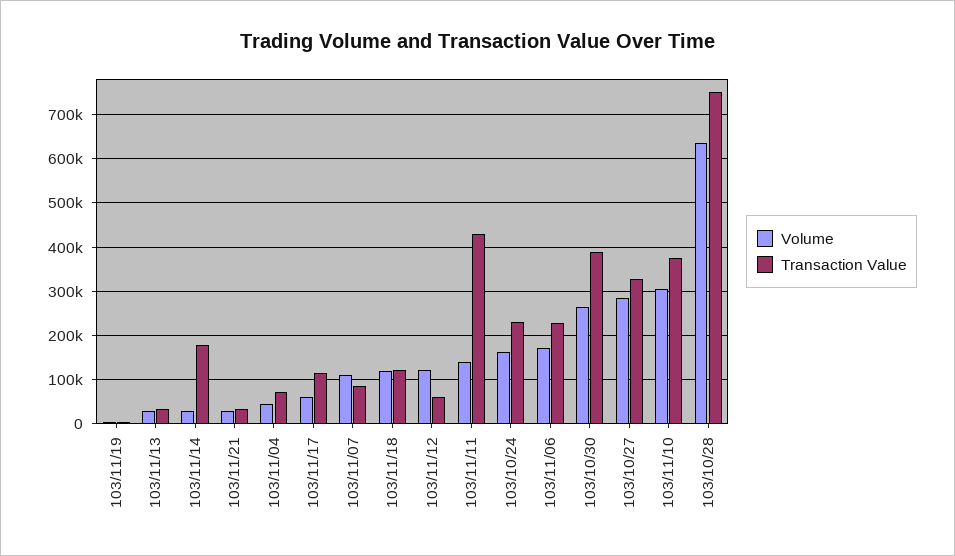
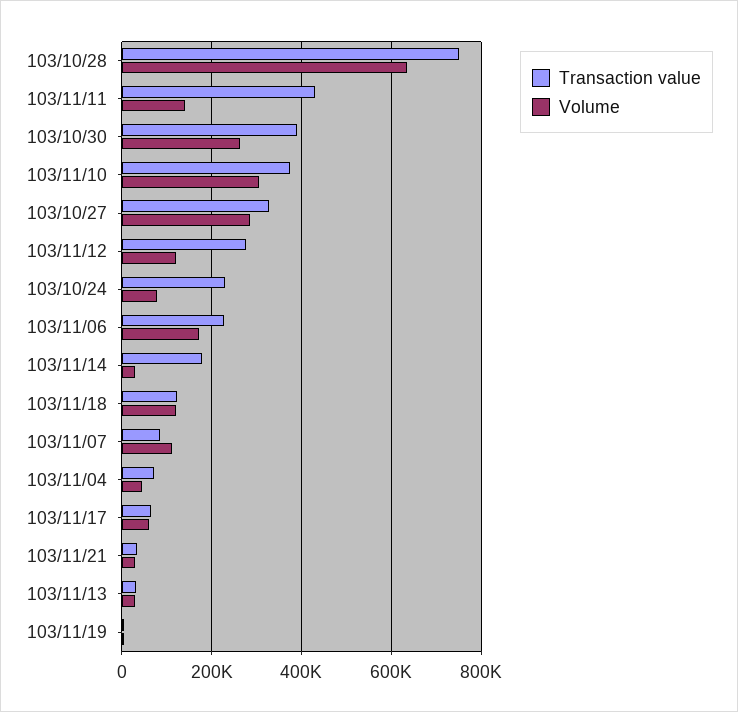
Transaction Value, 103/11/17: 120000 -> 60000
Transaction Value, 103/11/12: 60000 -> 280000
Volume, 103/10/24: 160000 -> 80000

